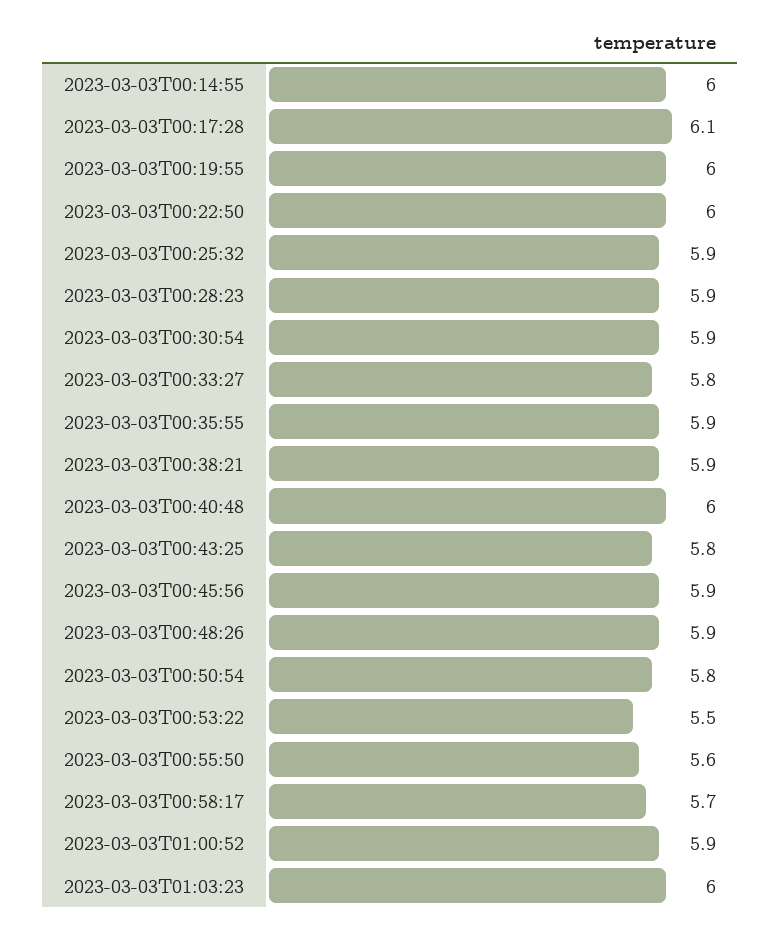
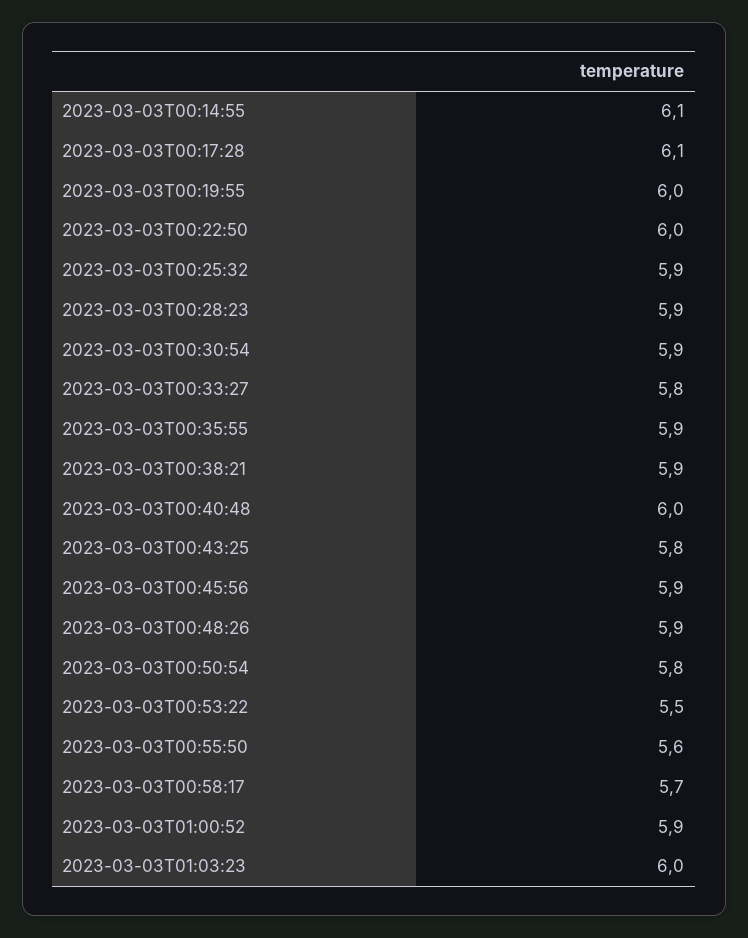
2023-03-03T00:14:55: 6 -> 6.1

